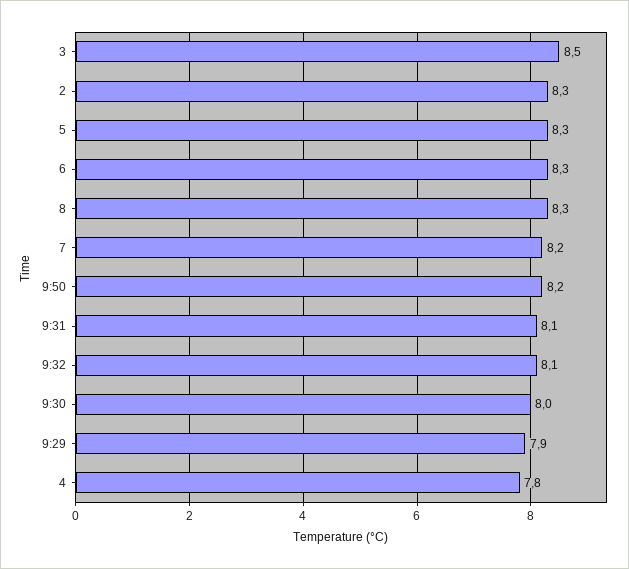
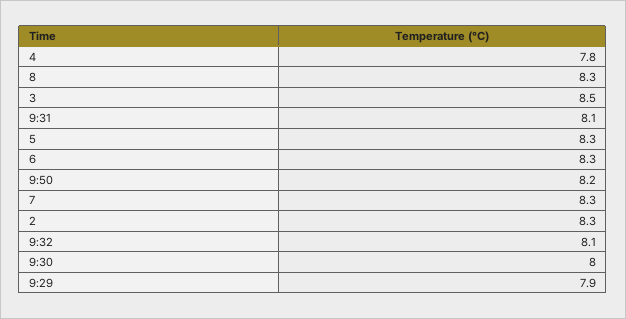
7: 8.2 -> 8.3

